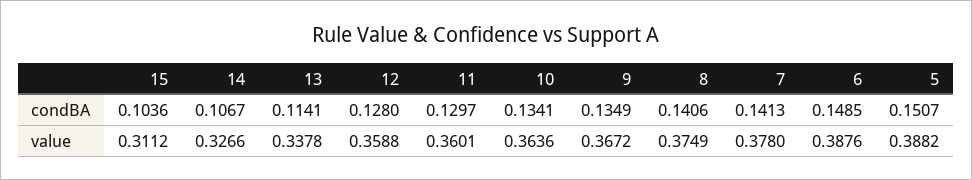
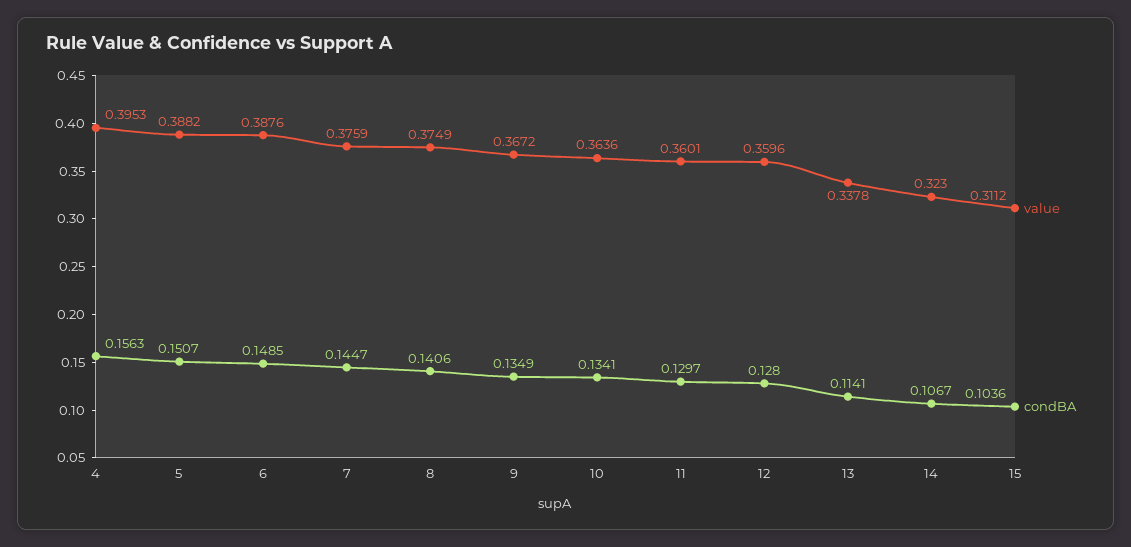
condBA, 7: 0.1413 -> 0.1447
value, 14: 0.3266 -> 0.323
value, 12: 0.3588 -> 0.3596
value, 7: 0.378 -> 0.3759
value, 4: none -> 0.3953
condBA, 4: none -> 0.1563

